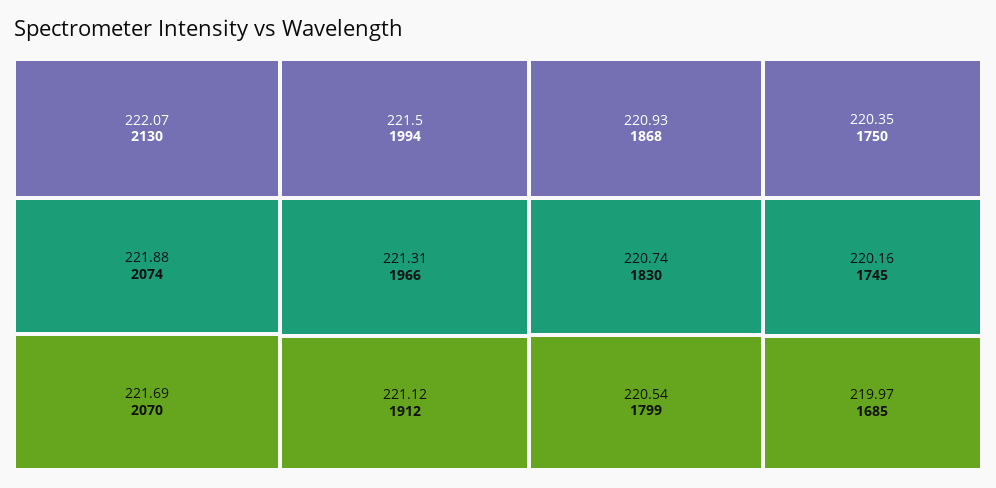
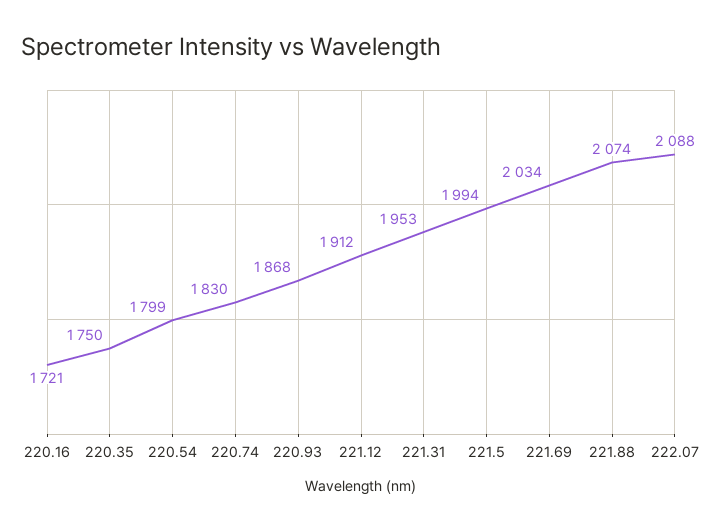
222.07: 2130 -> 2088
221.69: 2070 -> 2034
221.31: 1966 -> 1953
220.16: 1745 -> 1721
219.97: 1685 -> none

